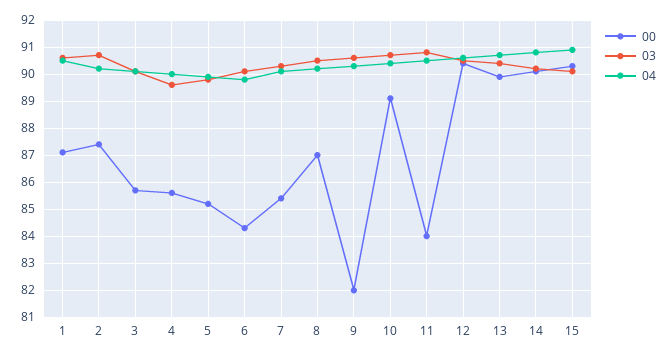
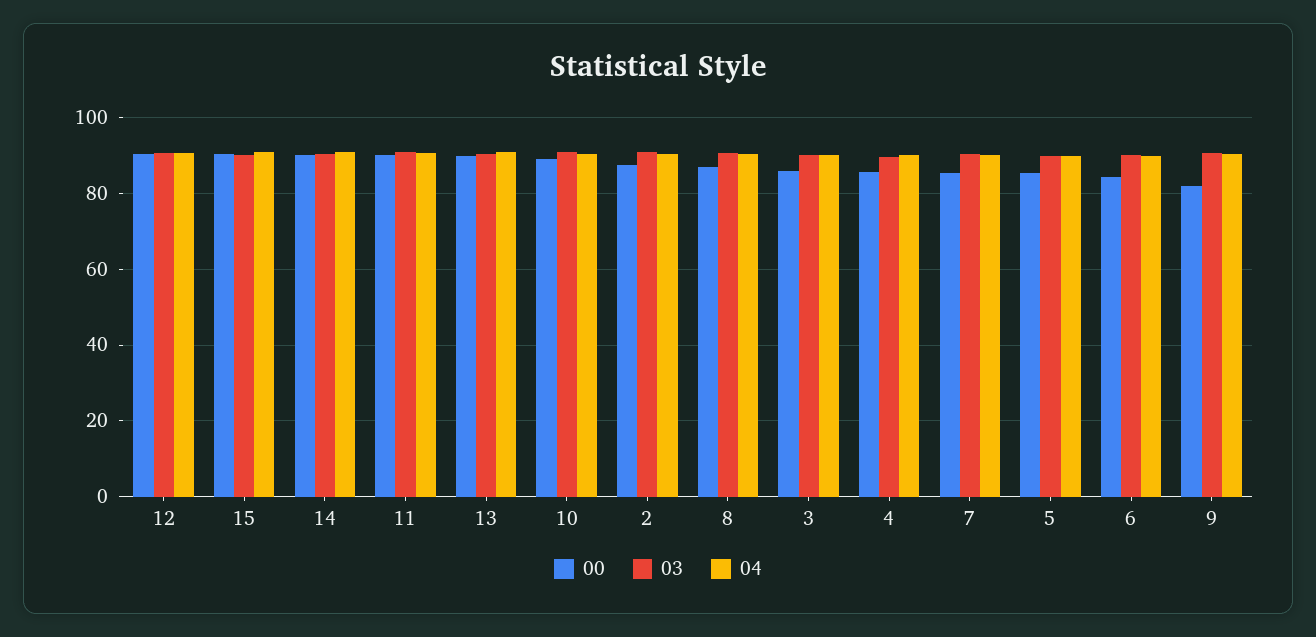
00, 1: 87 -> none
03, 1: 90.5 -> none
04, 1: 90.5 -> none
00, 11: 84 -> 90

